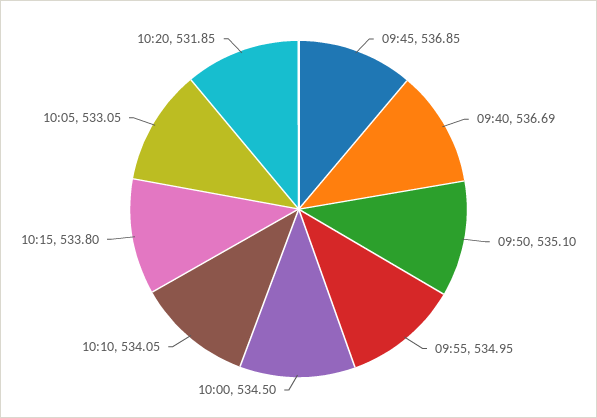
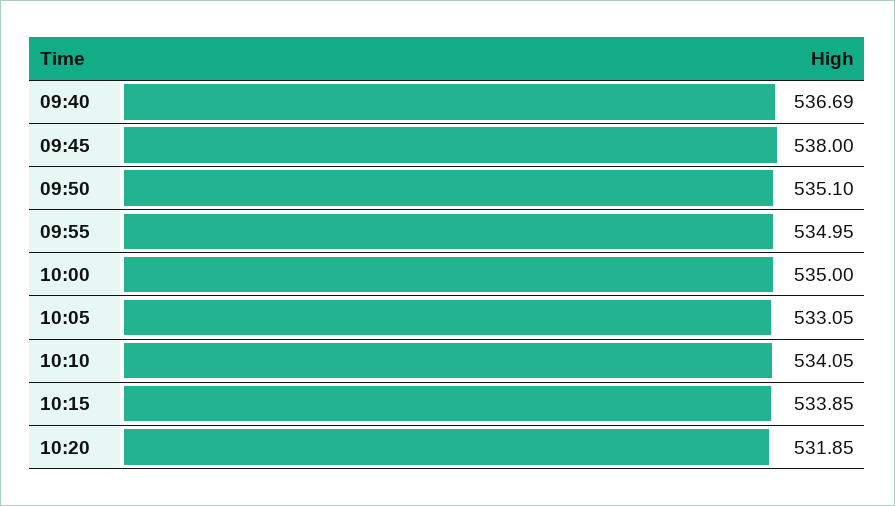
09:45: 536.85 -> 538
10:00: 534.5 -> 535
10:15: 533.8 -> 533.85

